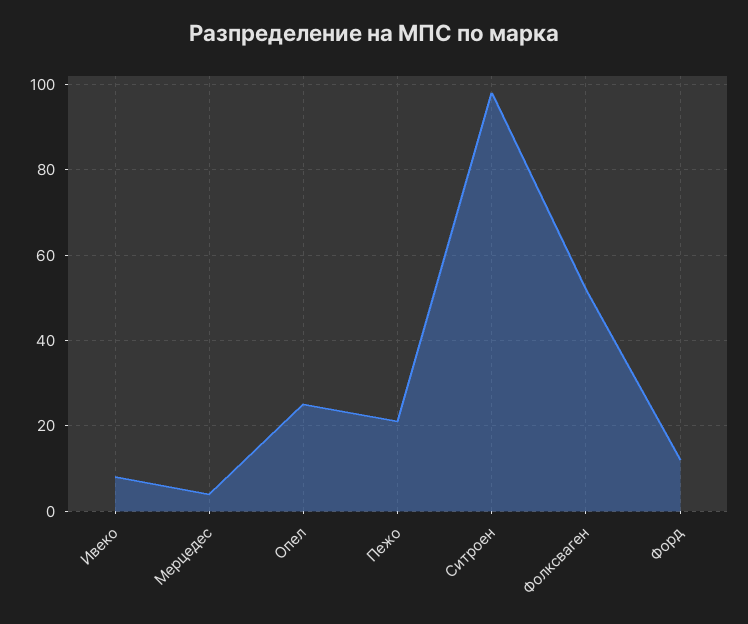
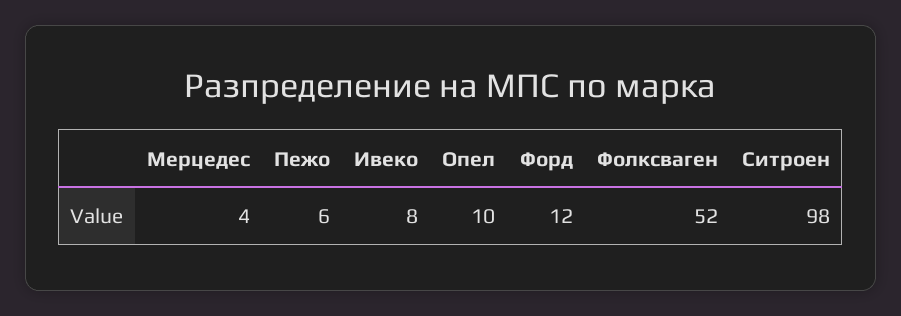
Опел: 25 -> 10
Пежо: 20 -> 6

